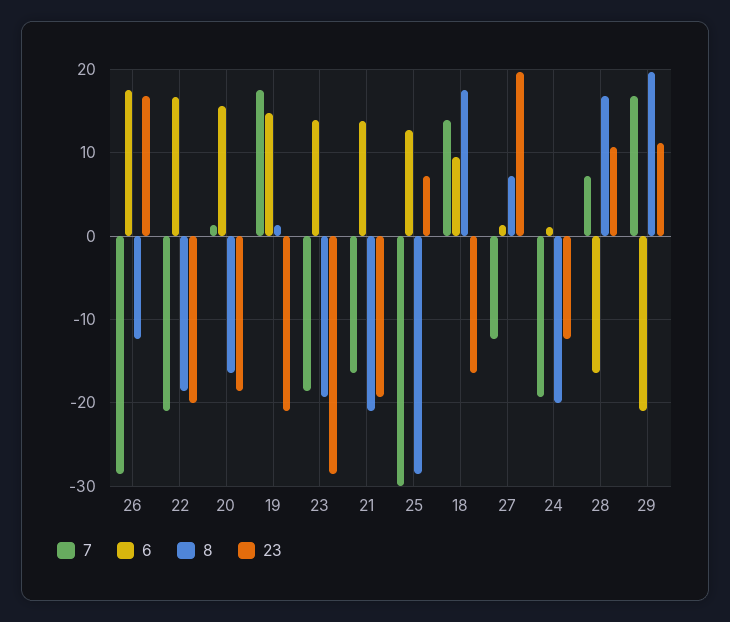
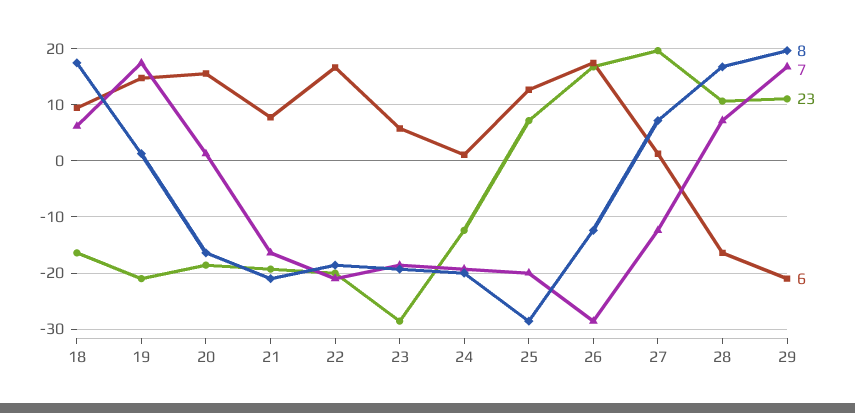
6, 23: 14 -> 6
6, 21: 14 -> 8
7, 25: -30 -> -20
7, 18: 14 -> 6

